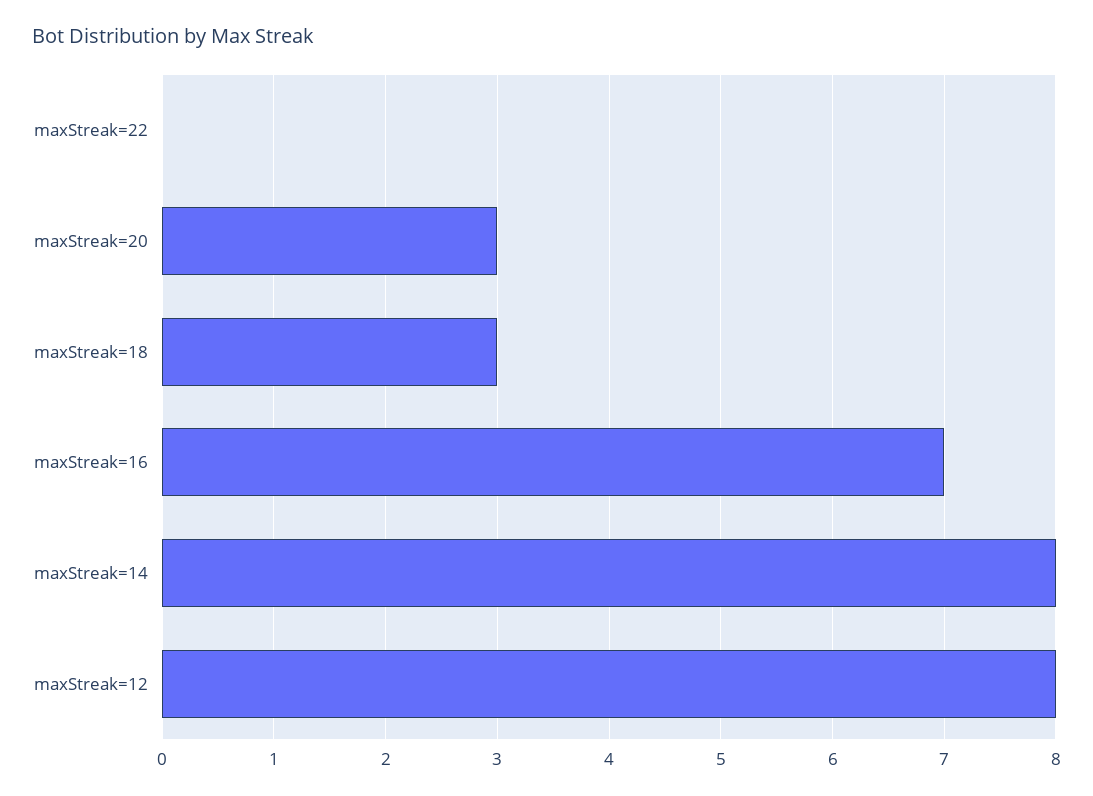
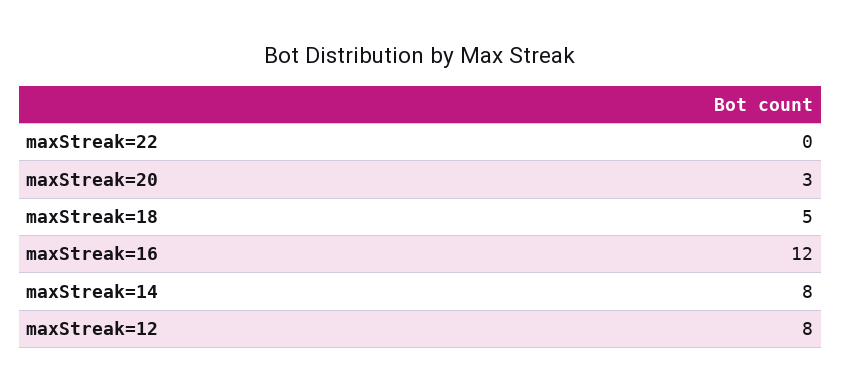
maxStreak=18: 3 -> 5
maxStreak=16: 7 -> 12

